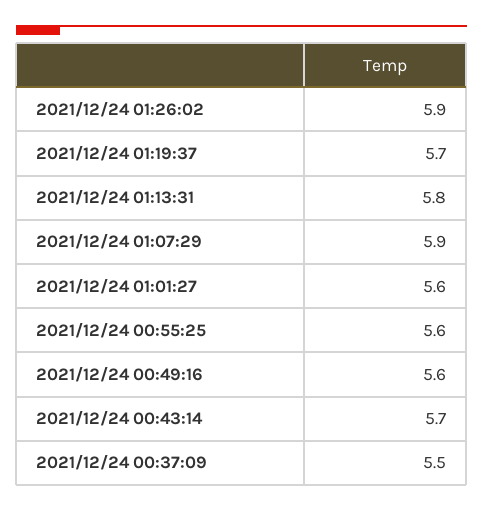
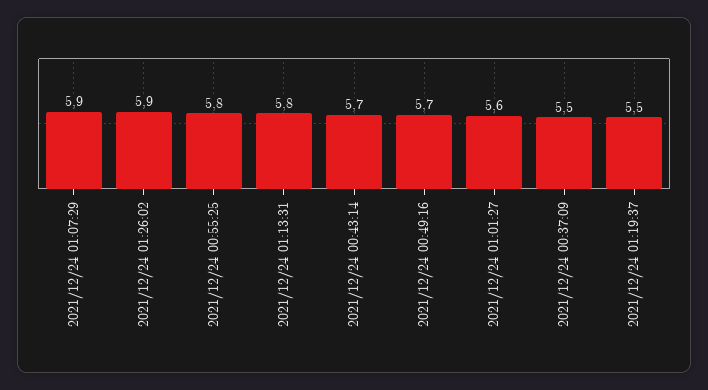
2021/12/24 01:19:37: 5.7 -> 5.5
2021/12/24 00:55:25: 5.6 -> 5.8
2021/12/24 00:49:16: 5.6 -> 5.7

